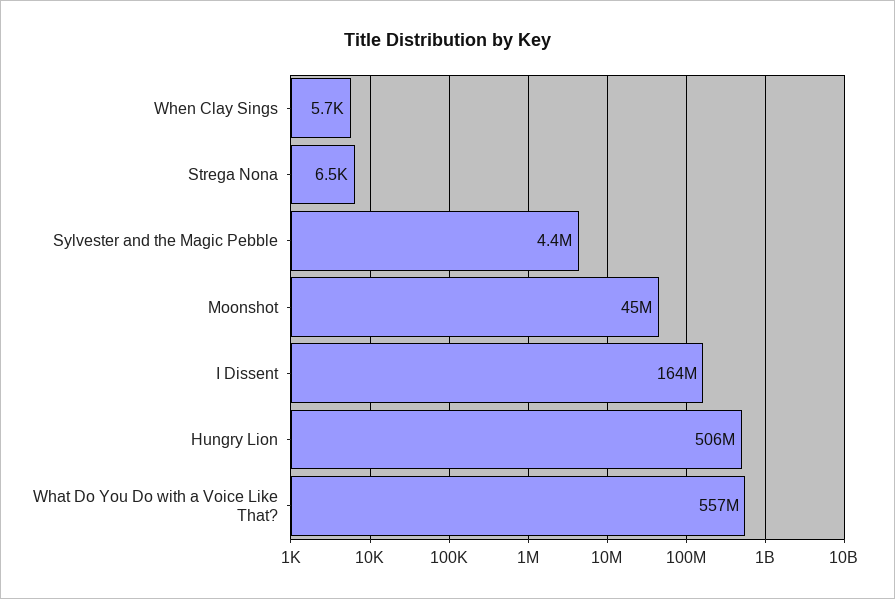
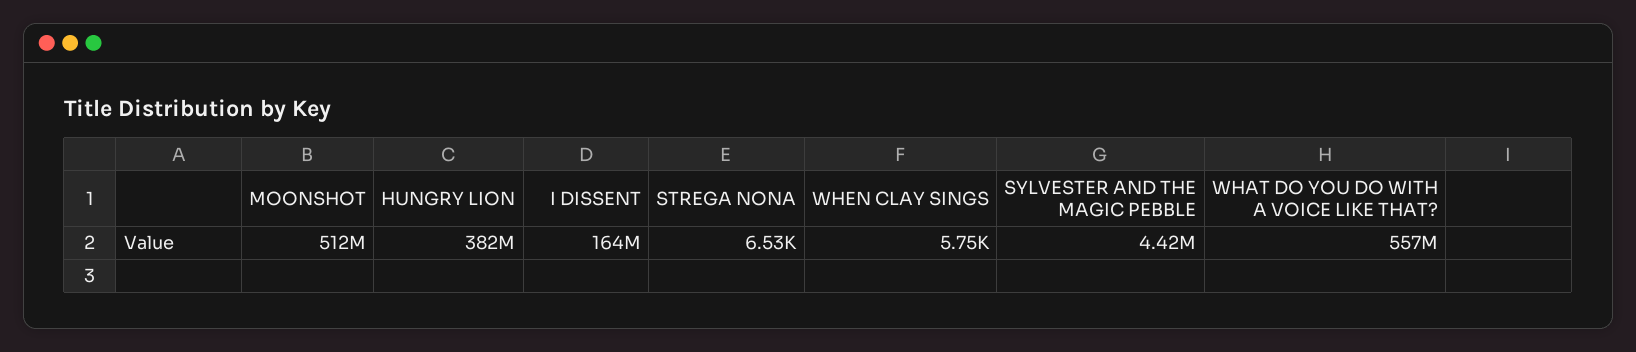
Moonshot: 45000000 -> 512000000
Hungry Lion: 506000000 -> 382000000

